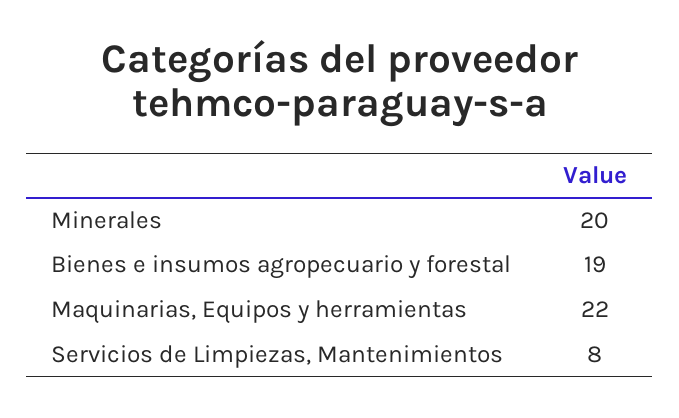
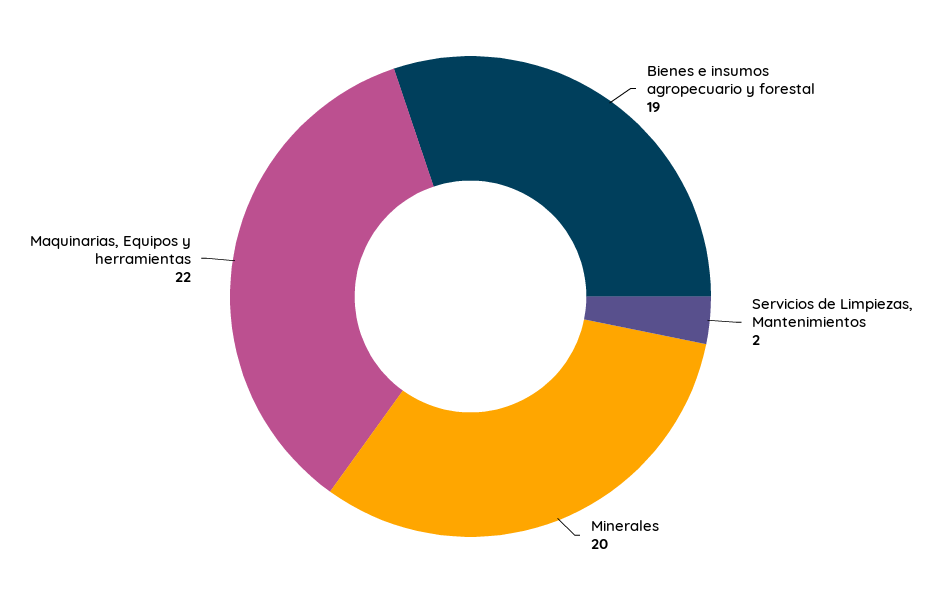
Servicios de Limpiezas, Mantenimientos: 8 -> 2

